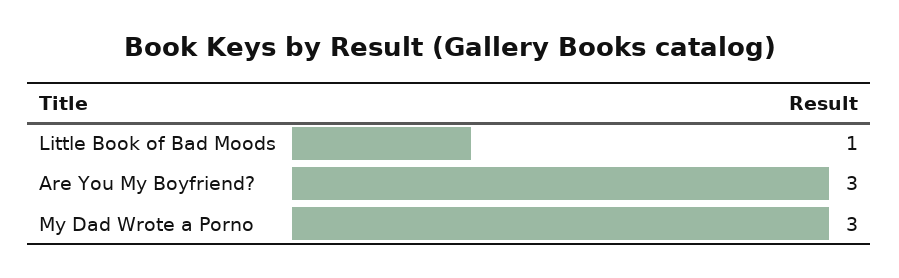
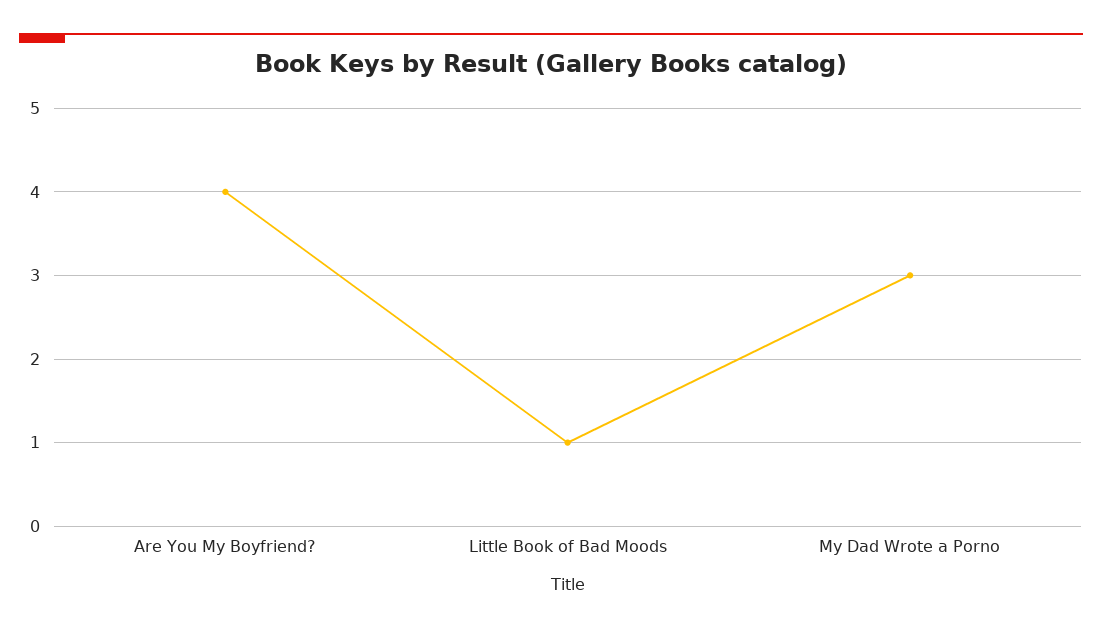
Are You My Boyfriend?: 3 -> 4

